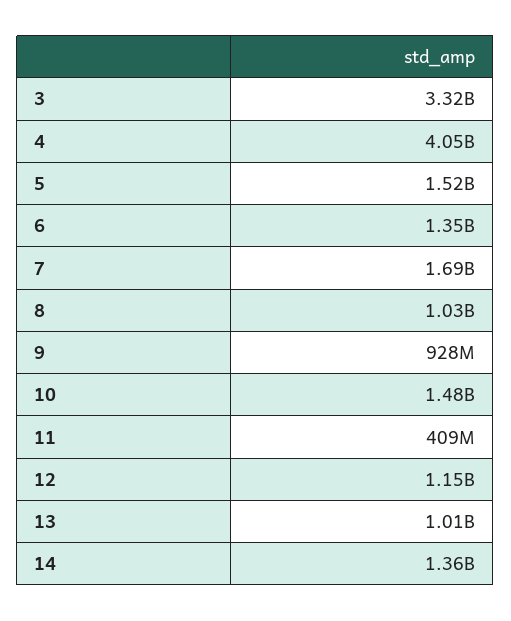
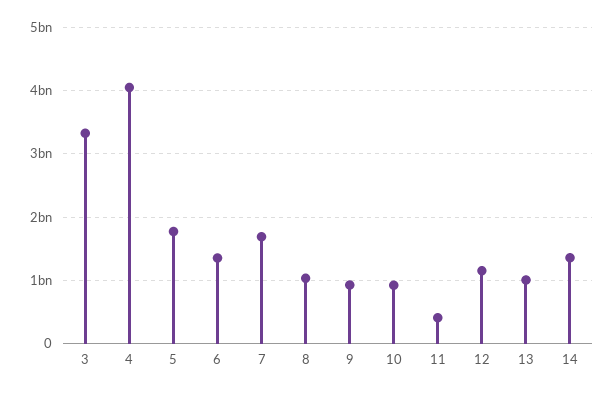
5: 1520000000 -> 1800000000
10: 1480000000 -> 900000000

